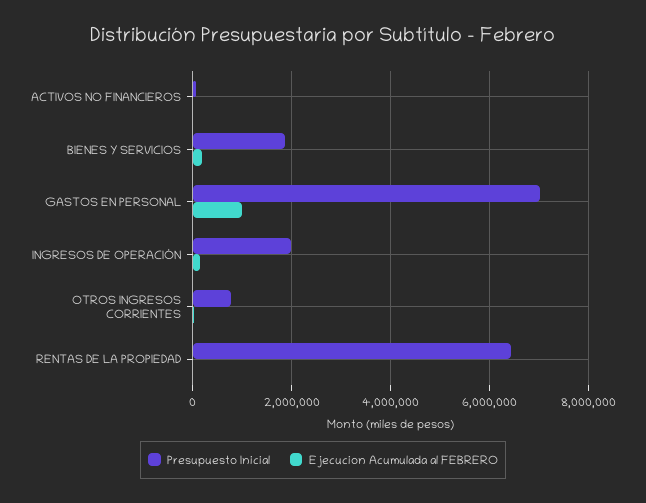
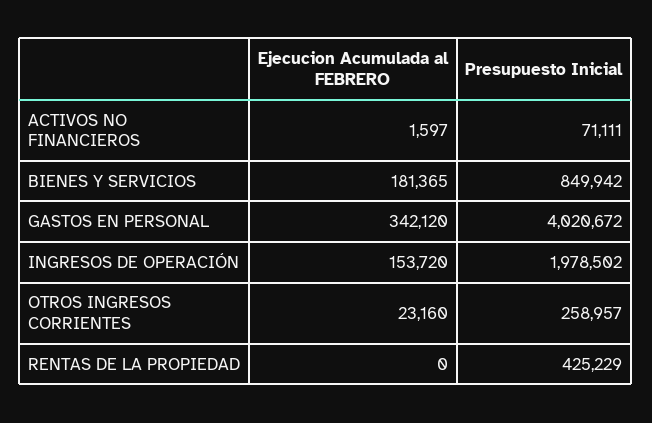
Presupuesto Inicial, BIENES Y SERVICIOS: 1800000 -> 849942
Presupuesto Inicial, GASTOS EN PERSONAL: 7000000 -> 4020672
Ejecucion Acumulada al FEBRERO, GASTOS EN PERSONAL: 1000000 -> 342120
Presupuesto Inicial, OTROS INGRESOS CORRIENTES: 800000 -> 258957
Presupuesto Inicial, RENTAS DE LA PROPIEDAD: 6400000 -> 425229

